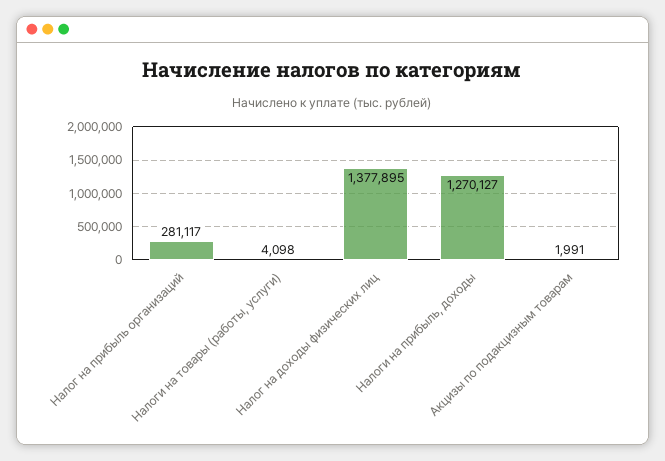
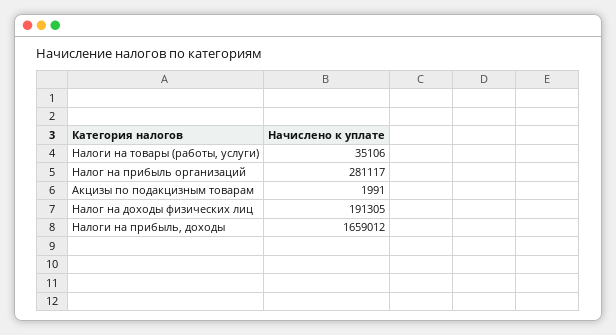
Налоги на товары (работы, услуги): 4098 -> 35106
Налог на доходы физических лиц: 1377895 -> 191305
Налоги на прибыль, доходы: 1270127 -> 1659012

